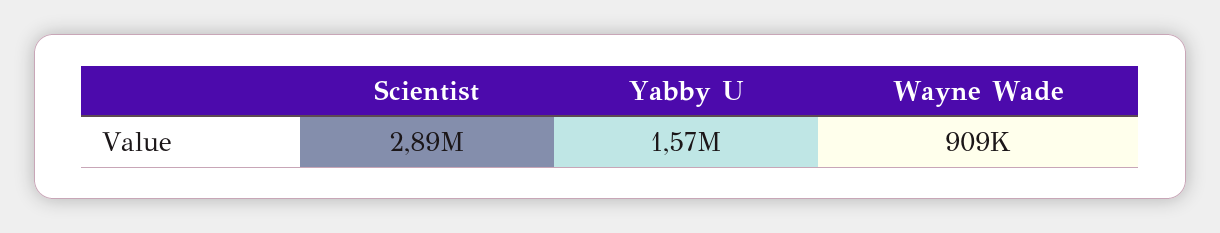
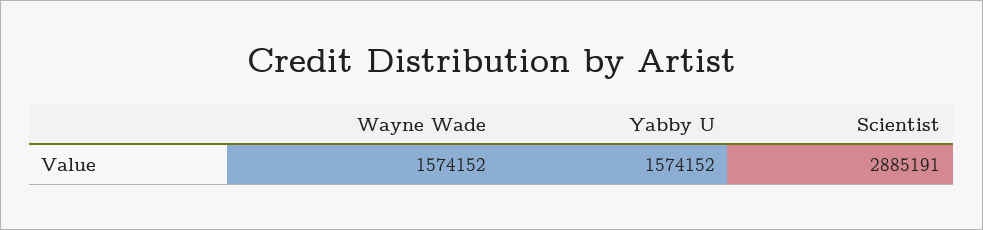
Wayne Wade: 909000 -> 1574152

